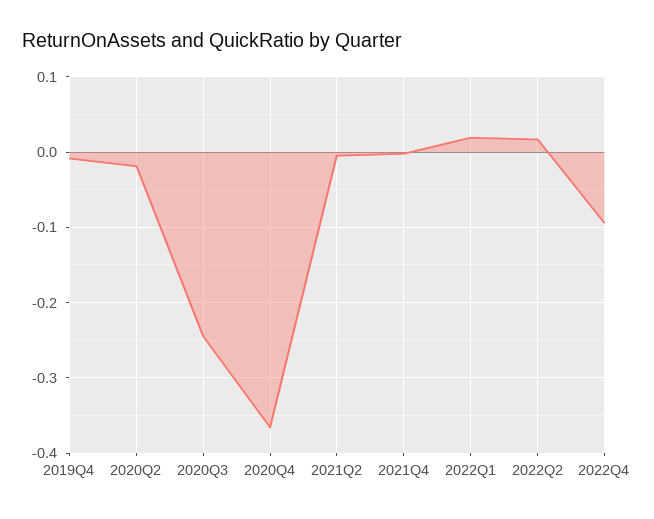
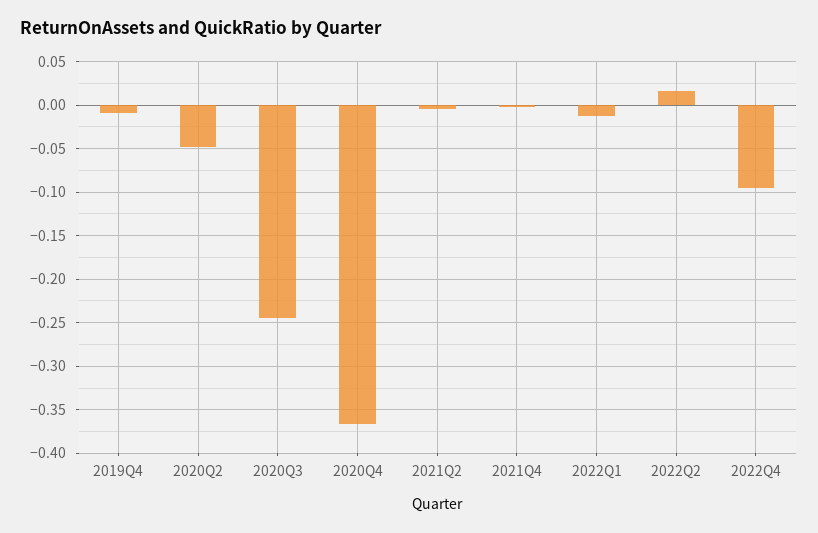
2020Q2: -0.02 -> -0.05
2022Q1: 0.02 -> -0.01

